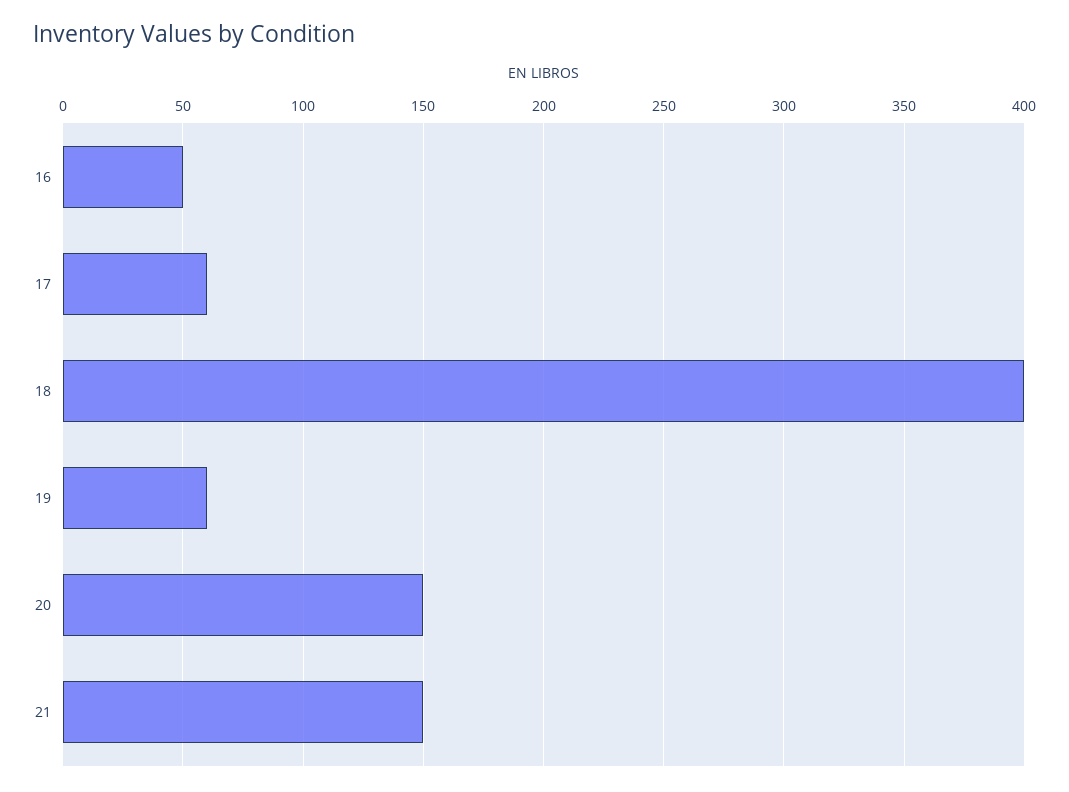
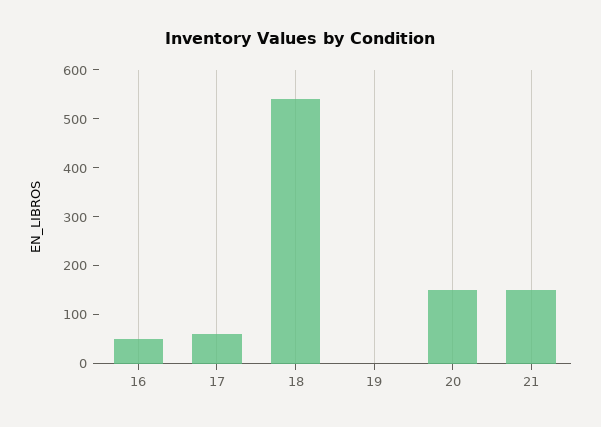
18: 400 -> 540
19: 60 -> 0

